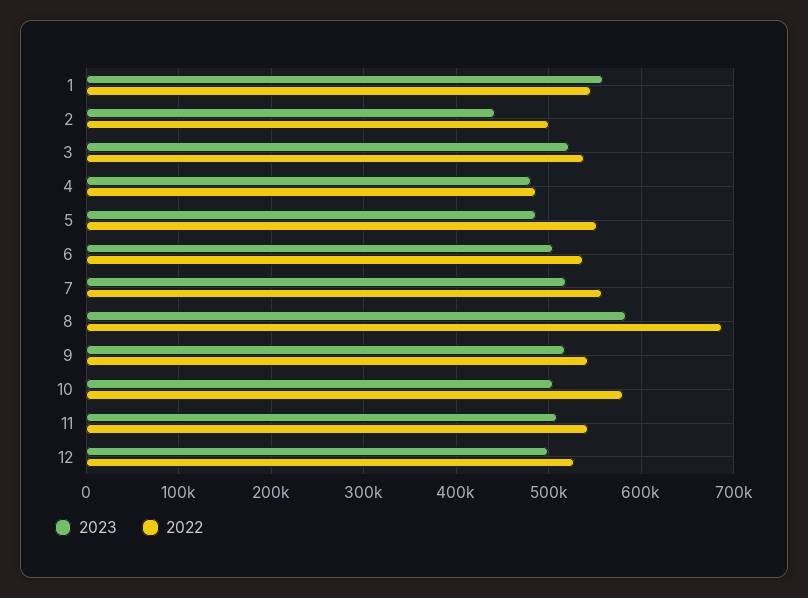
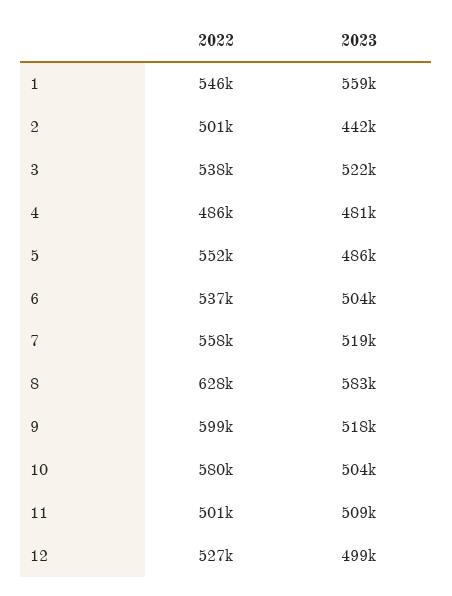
2022, 8: 690000 -> 628000
2022, 9: 540000 -> 599000
2022, 11: 540000 -> 501000

